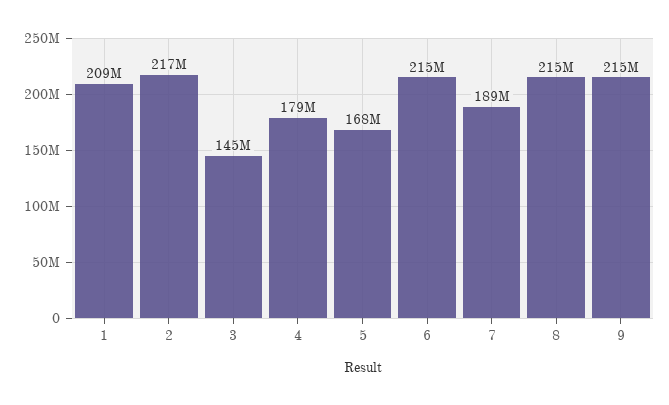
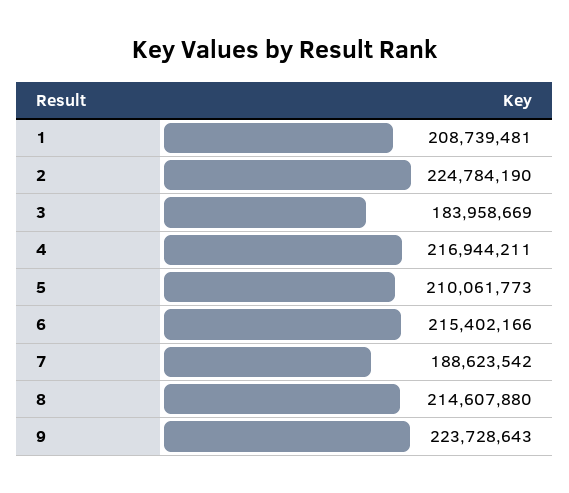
2: 217000000 -> 224784190
3: 145000000 -> 183958669
4: 179000000 -> 216944211
5: 168000000 -> 210061773
9: 215000000 -> 223728643

